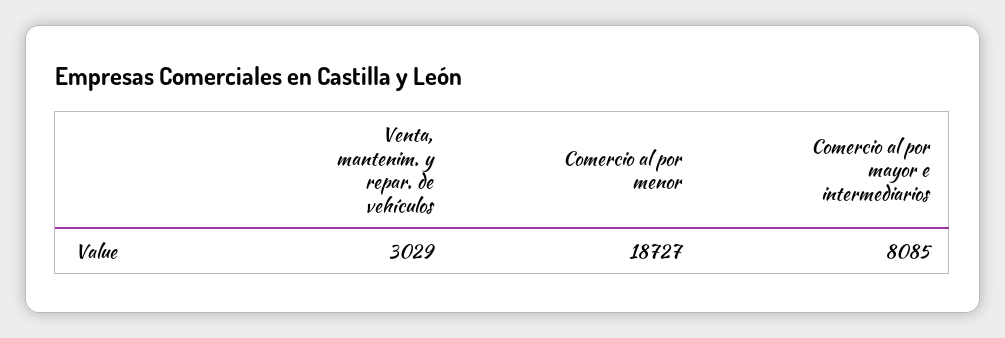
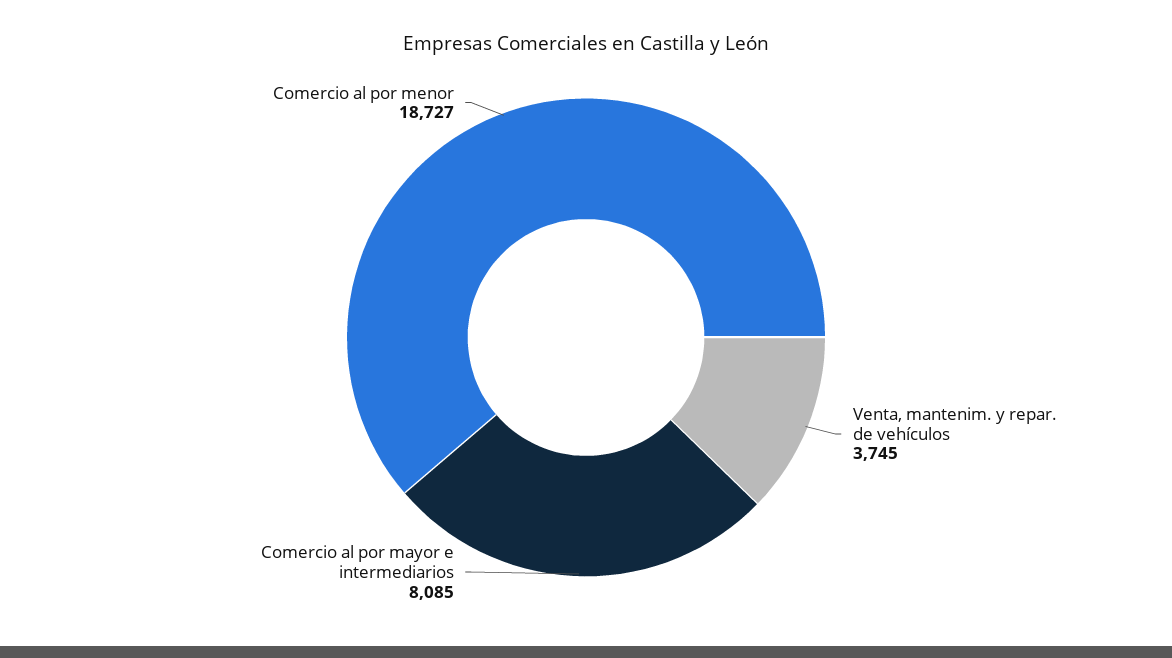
Venta, mantenim. y repar. de vehículos: 3029 -> 3745

